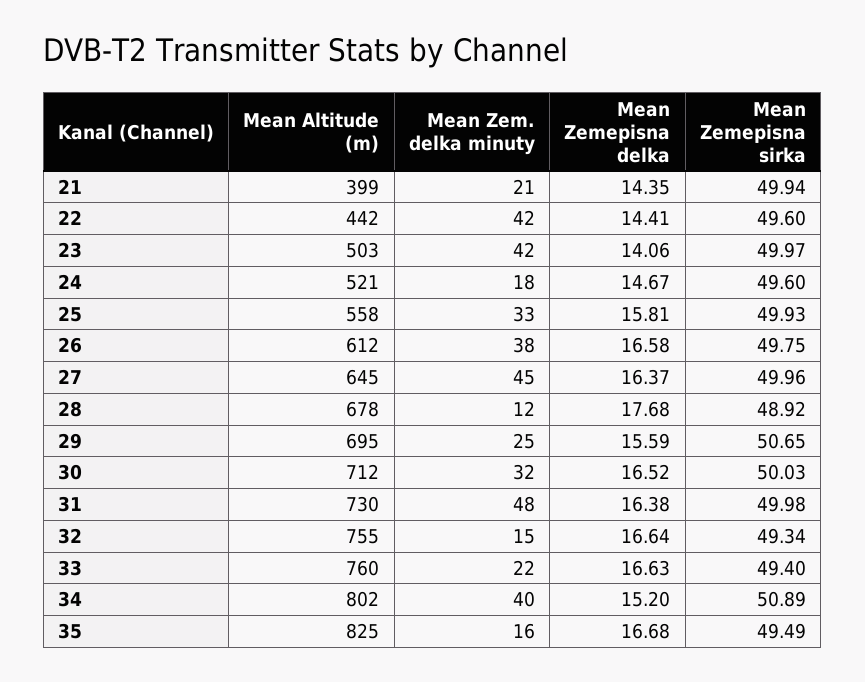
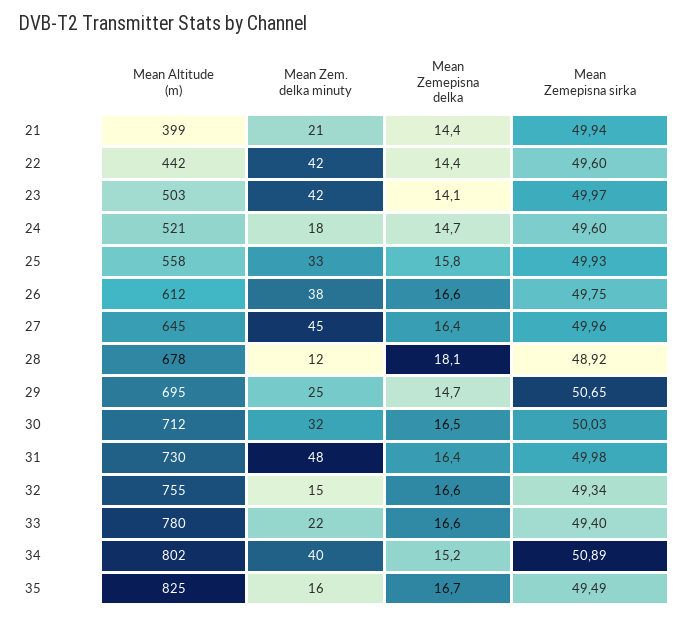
Mean Zemepisna delka, 28: 17.68 -> 18.1
Mean Zemepisna delka, 29: 15.59 -> 14.7
Mean Altitude (m), 33: 760 -> 780

